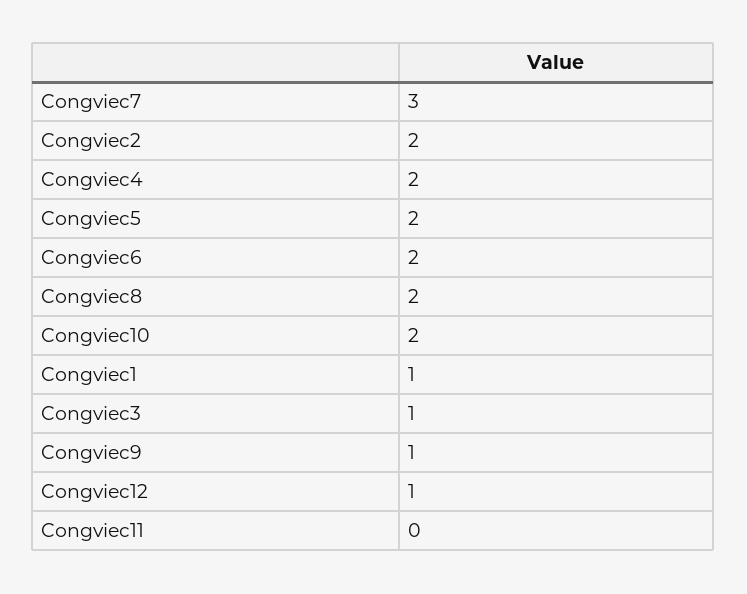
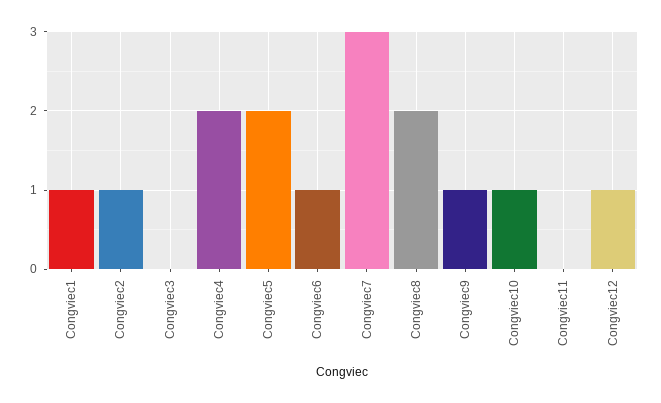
Congviec2: 2 -> 1
Congviec6: 2 -> 1
Congviec10: 2 -> 1
Congviec3: 1 -> 0

